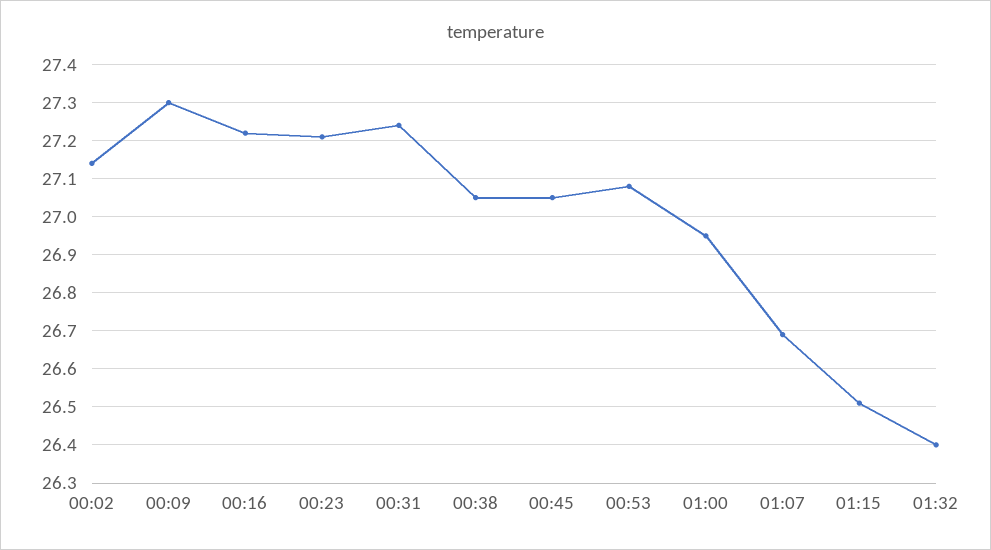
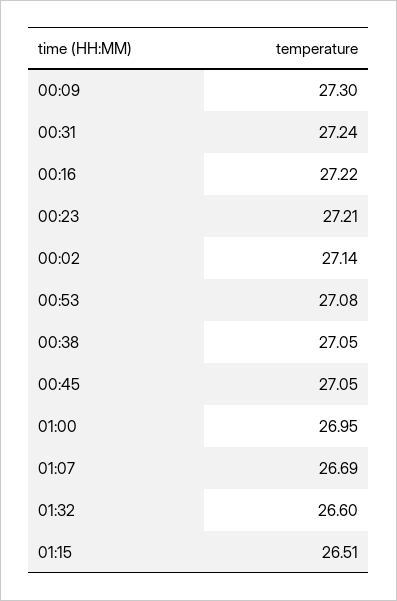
01:32: 26.4 -> 26.6

